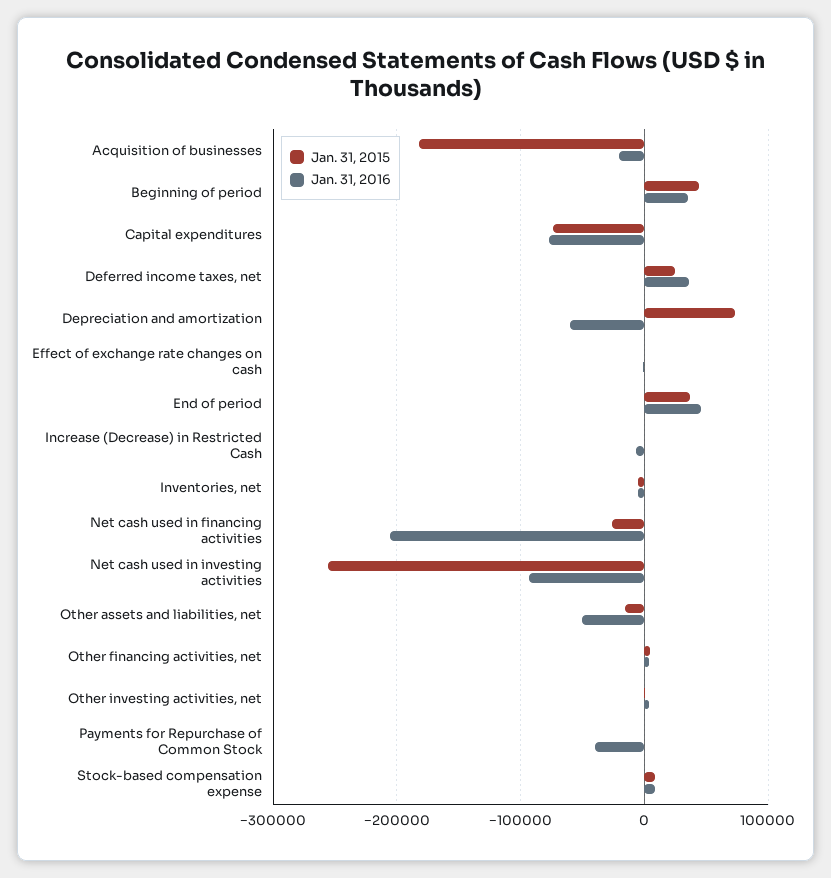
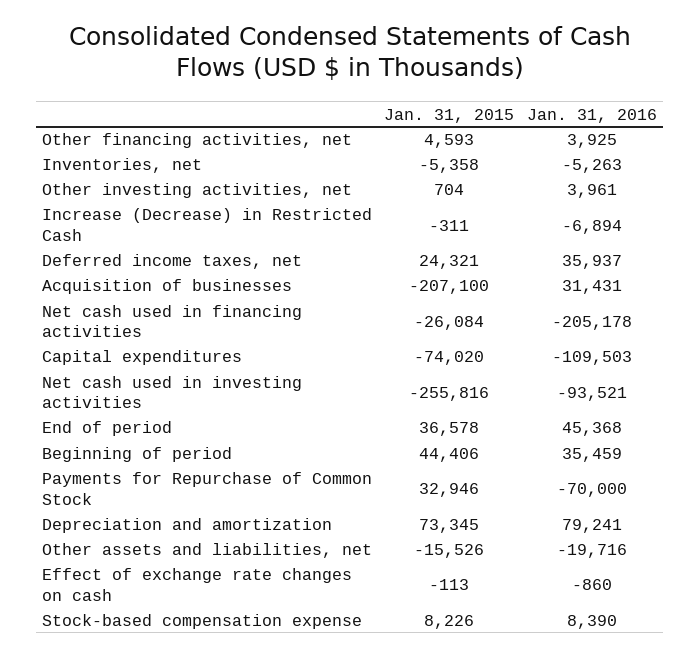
Jan. 31, 2015, Acquisition of businesses: -180000 -> -207100
Jan. 31, 2016, Acquisition of businesses: -20000 -> 31431
Jan. 31, 2016, Capital expenditures: -80000 -> -109503
Jan. 31, 2016, Depreciation and amortization: -60000 -> 79241
Jan. 31, 2016, Other assets and liabilities, net: -50000 -> -19716
Jan. 31, 2015, Payments for Repurchase of Common Stock: 0 -> 32946
Jan. 31, 2016, Payments for Repurchase of Common Stock: -40000 -> -70000

